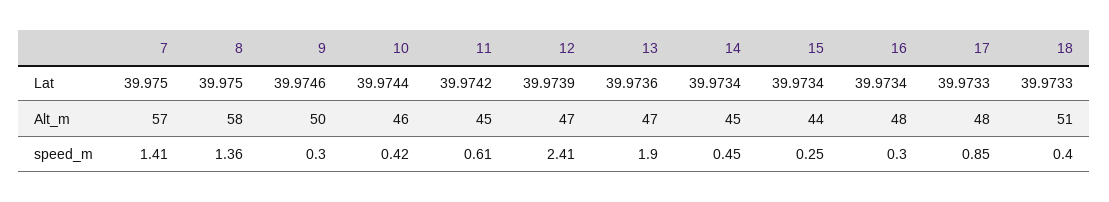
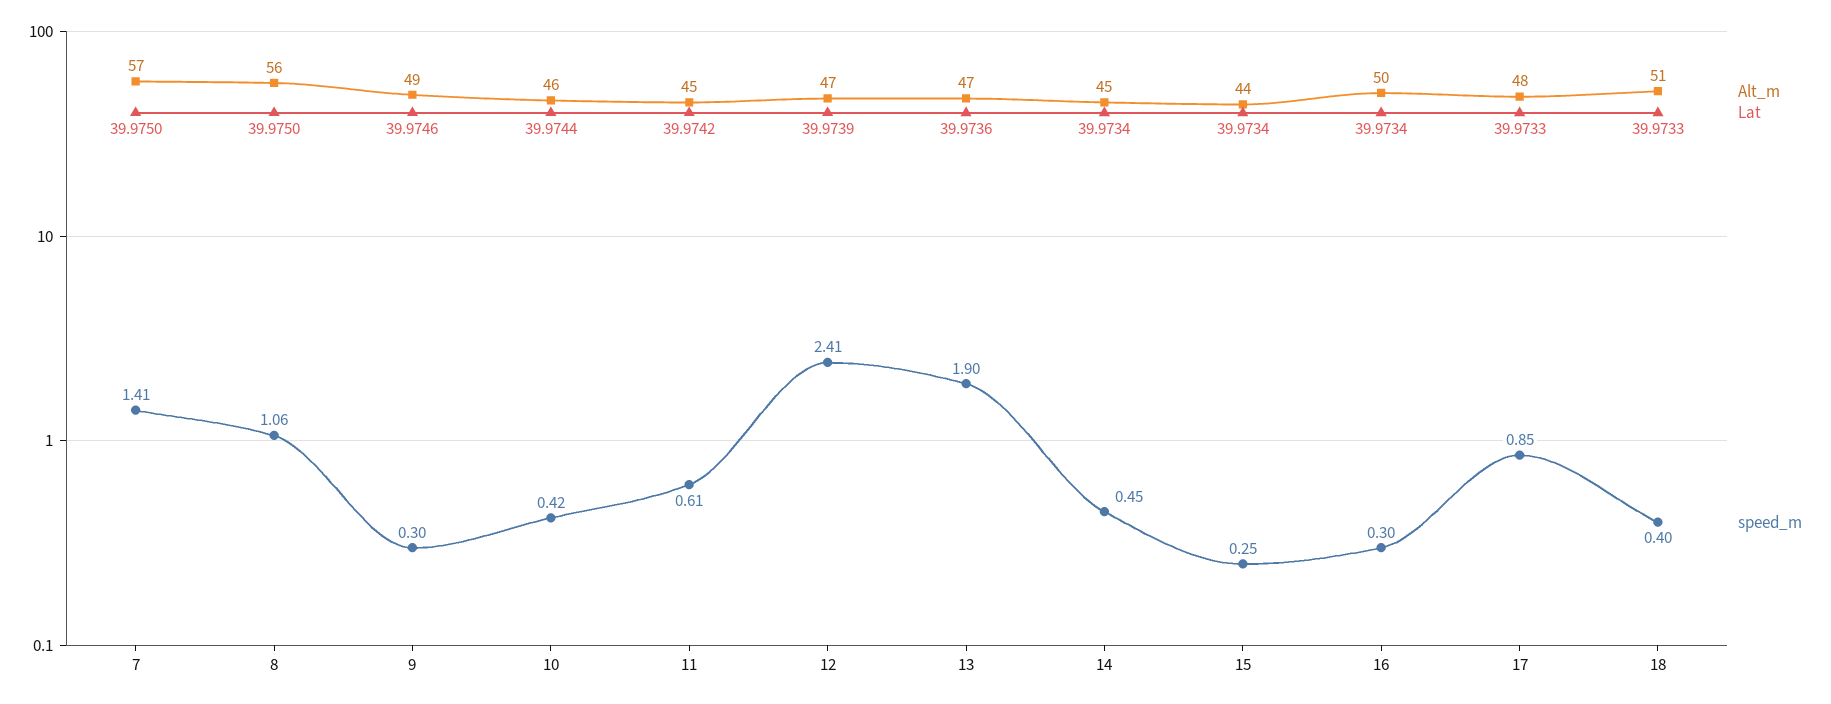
Alt_m, 8: 58 -> 56
Alt_m, 9: 50 -> 49
Alt_m, 16: 48 -> 50
speed_m, 8: 1.36 -> 1.06

